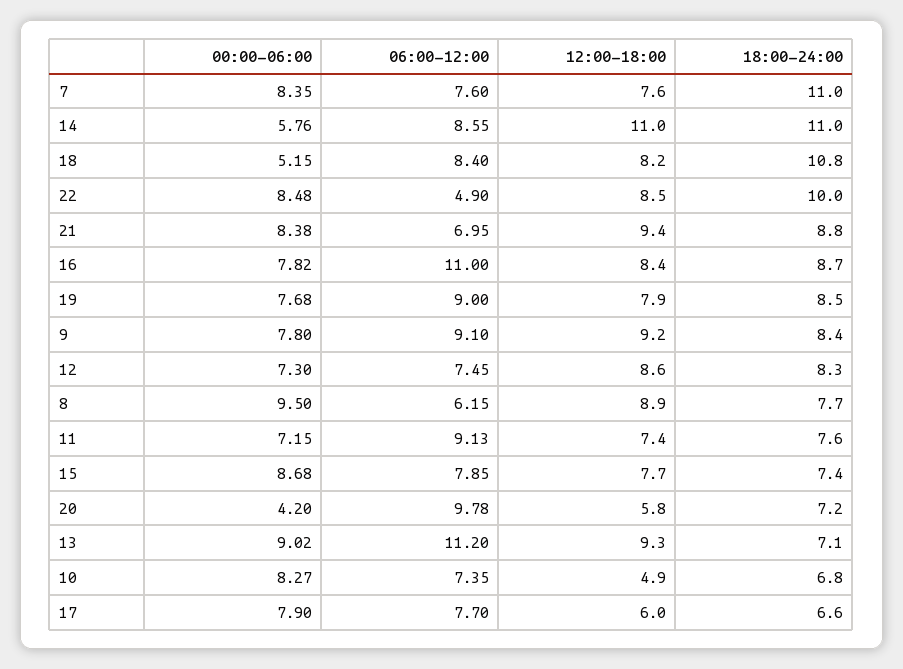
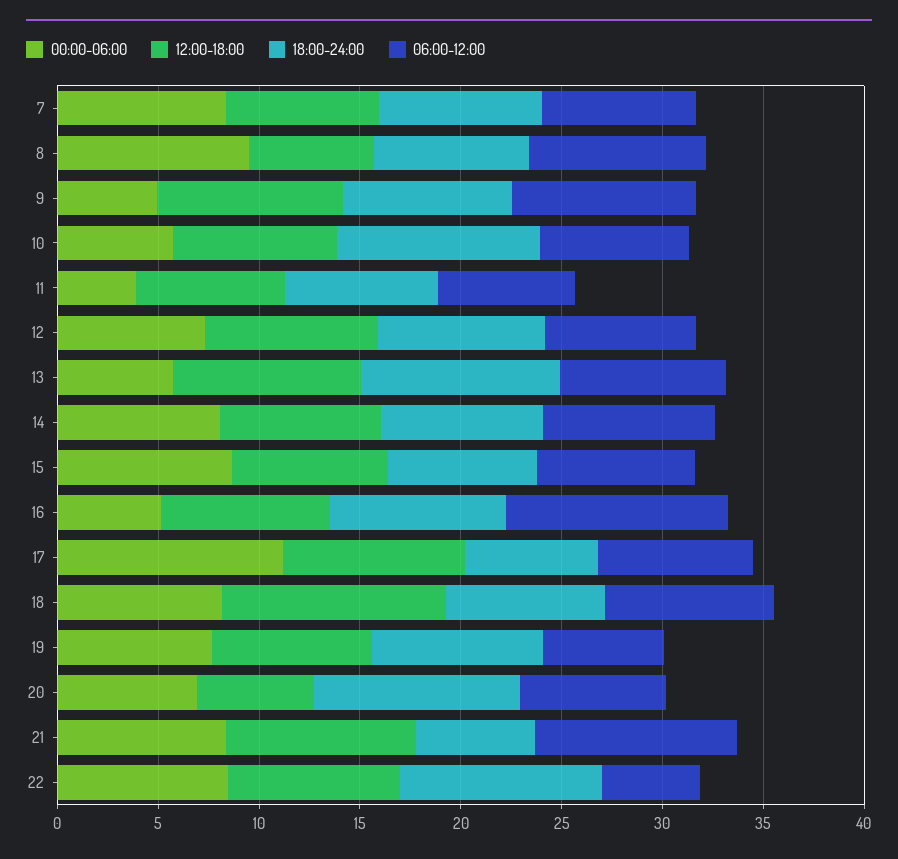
18:00-24:00, 7: 11 -> 8
00:00-06:00, 14: 5.76 -> 8
12:00-18:00, 14: 11 -> 8
18:00-24:00, 14: 11 -> 8
00:00-06:00, 18: 5.15 -> 8
12:00-18:00, 18: 8.2 -> 11
18:00-24:00, 18: 10.8 -> 8
06:00-12:00, 21: 6.95 -> 10
18:00-24:00, 21: 8.8 -> 6
00:00-06:00, 16: 7.82 -> 5
06:00-12:00, 19: 9 -> 6
00:00-06:00, 9: 7.8 -> 5
06:00-12:00, 8: 6.15 -> 9
12:00-18:00, 8: 8.9 -> 6
00:00-06:00, 11: 7.15 -> 4
06:00-12:00, 11: 9.13 -> 7
00:00-06:00, 20: 4.2 -> 7
06:00-12:00, 20: 9.78 -> 7
18:00-24:00, 20: 7.2 -> 10
00:00-06:00, 13: 9.02 -> 6
06:00-12:00, 13: 11.2 -> 8
18:00-24:00, 13: 7.1 -> 10
00:00-06:00, 10: 8.27 -> 6
12:00-18:00, 10: 4.9 -> 8
18:00-24:00, 10: 6.8 -> 10
00:00-06:00, 17: 7.9 -> 11
12:00-18:00, 17: 6 -> 9

